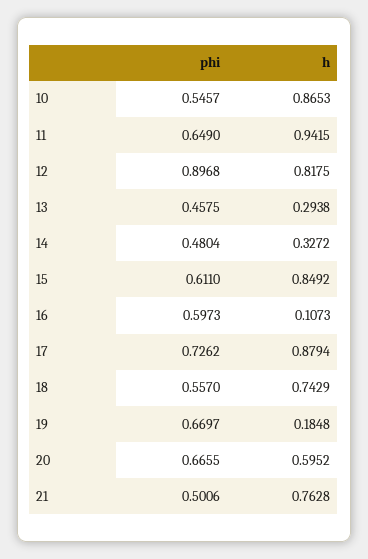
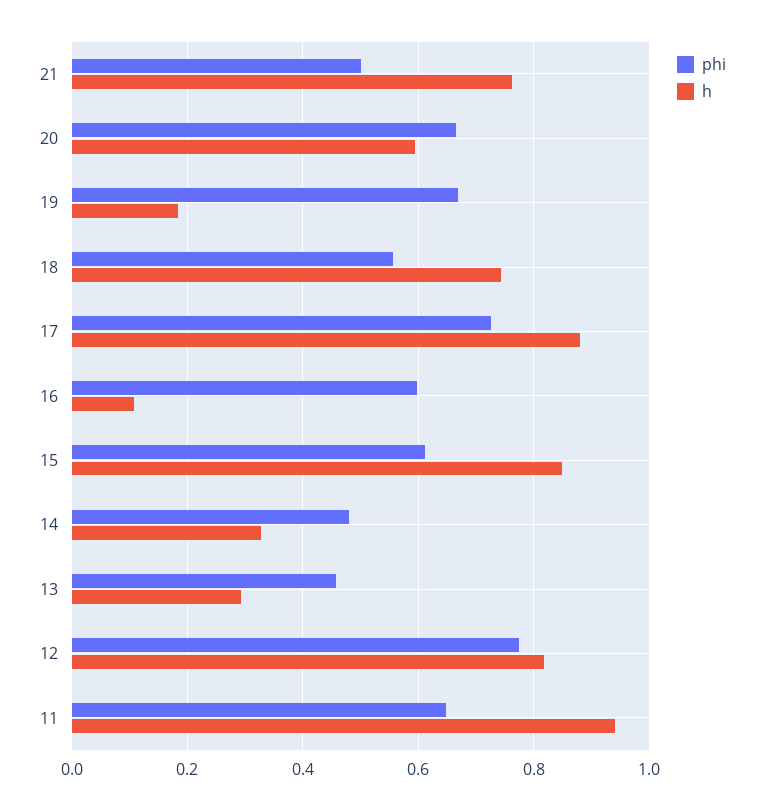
phi, 10: 0.5457 -> none
h, 10: 0.8653 -> none
phi, 12: 0.8968 -> 0.78

